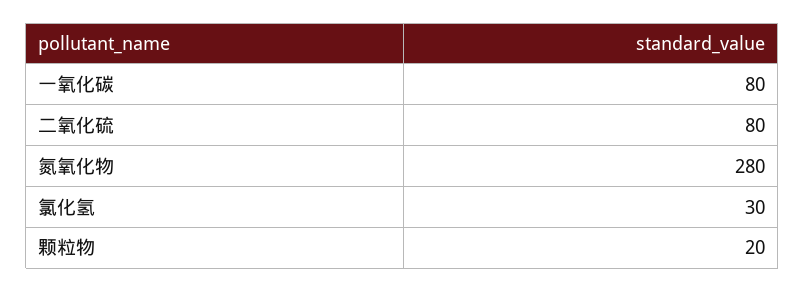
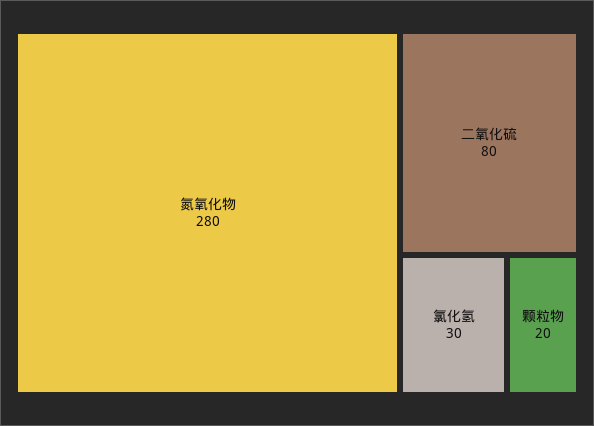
一氧化碳: 80 -> none

